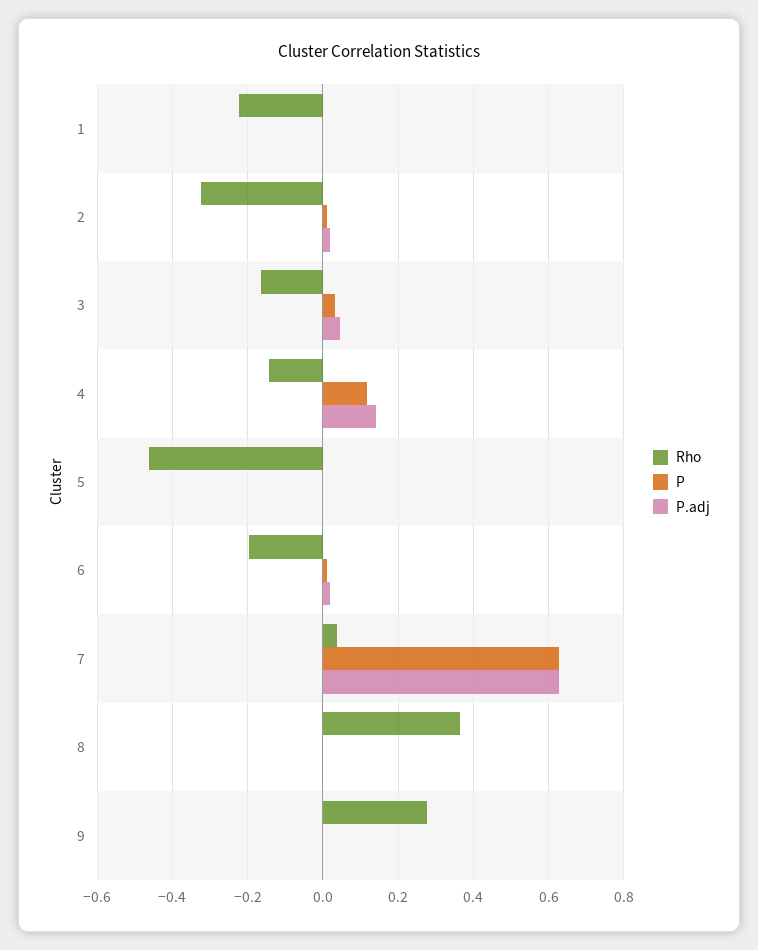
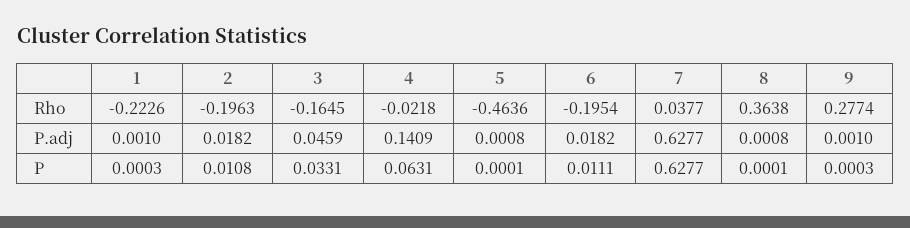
Rho, 2: -0.32 -> -0.1963
Rho, 4: -0.14 -> -0.0218
P, 4: 0.12 -> 0.0631

